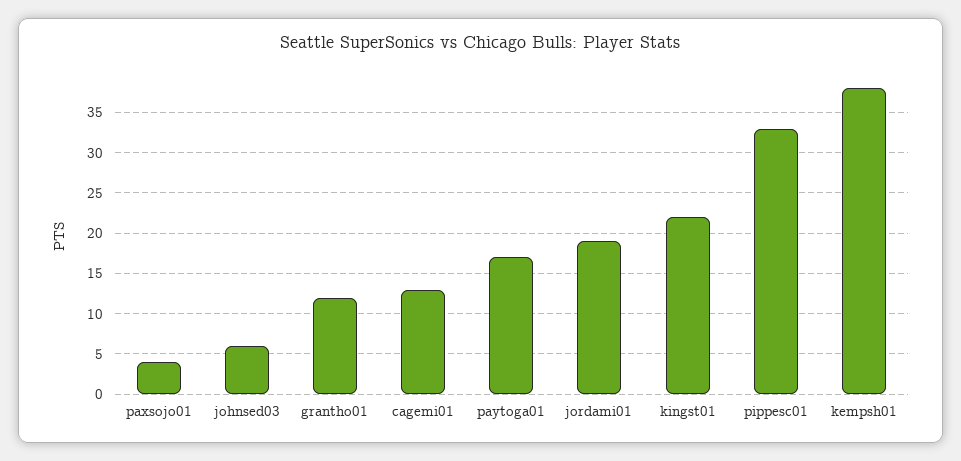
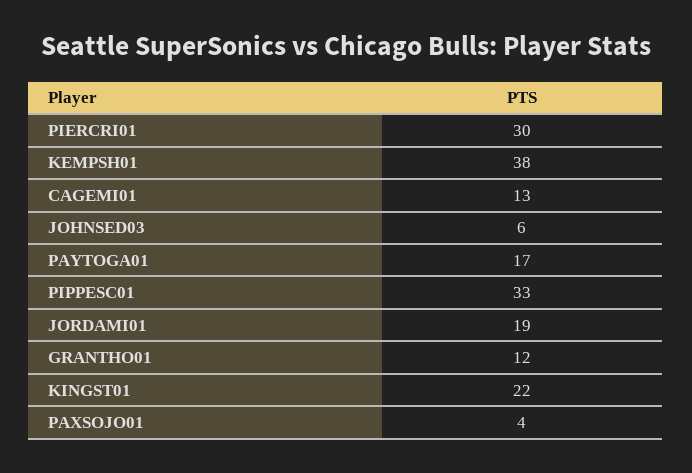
PIERCRI01: none -> 30

